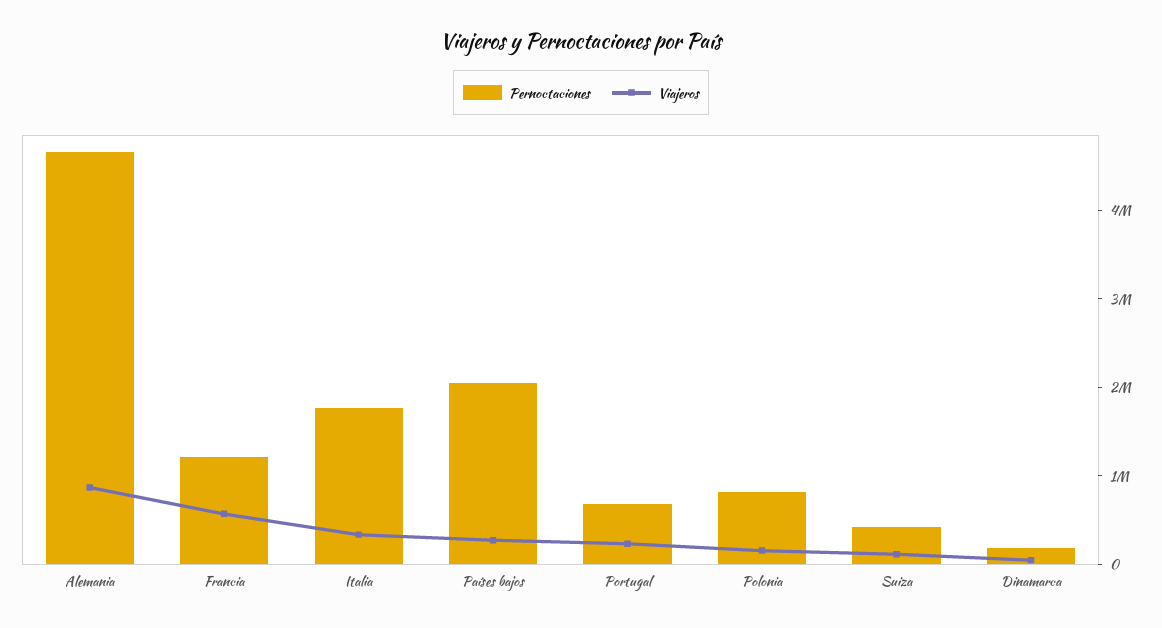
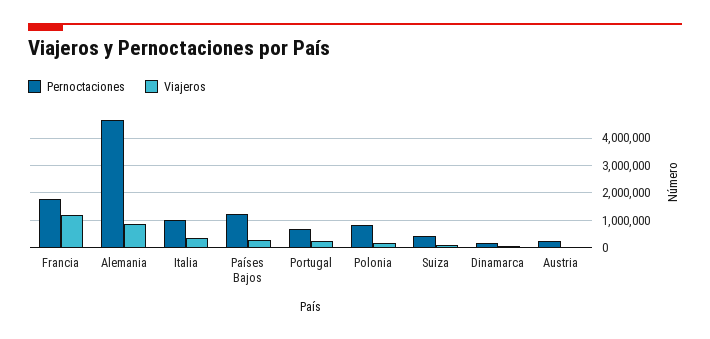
Pernoctaciones, Francia: 1200000 -> 1750000
Viajeros, Francia: 600000 -> 1250000
Pernoctaciones, Italia: 1800000 -> 1000000
Pernoctaciones, Países bajos: 2000000 -> 1250000
Pernoctaciones, Austria: none -> 250000
Viajeros, Austria: none -> 0

